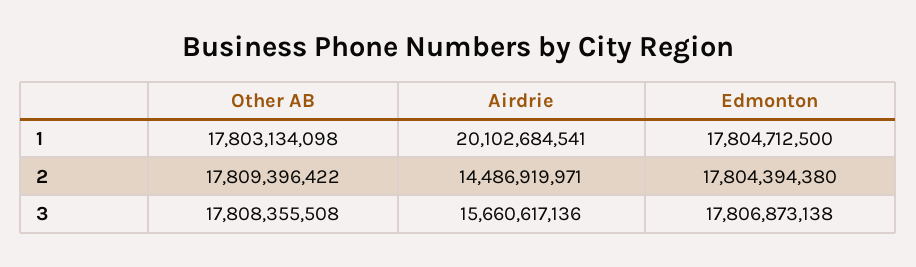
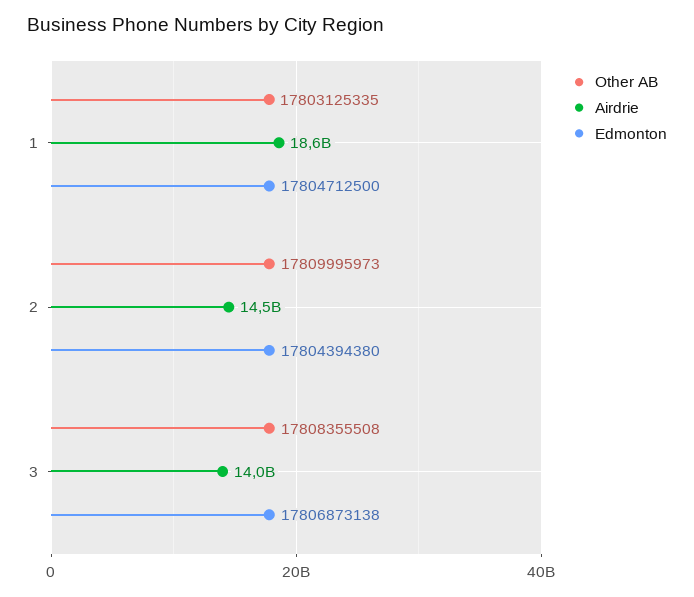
Other AB, 1: 17803134098 -> 17803125335
Airdrie, 1: 20102684541 -> 18600000000
Other AB, 2: 17809396422 -> 17809995973
Airdrie, 3: 15660617136 -> 14000000000

